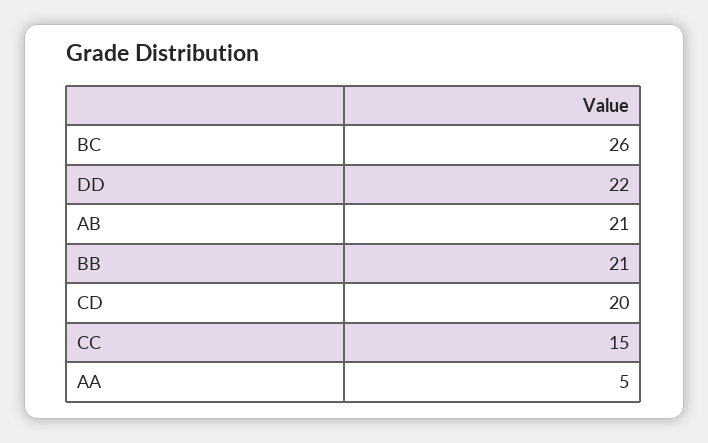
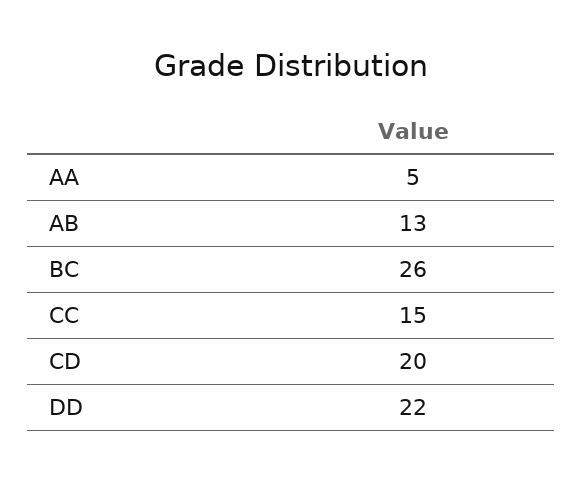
AB: 21 -> 13
BB: 21 -> none

